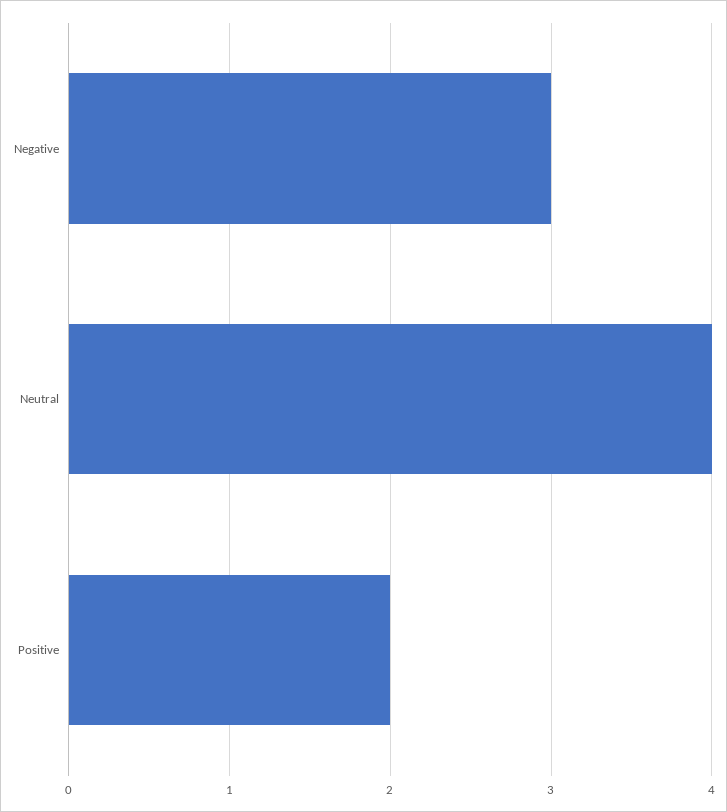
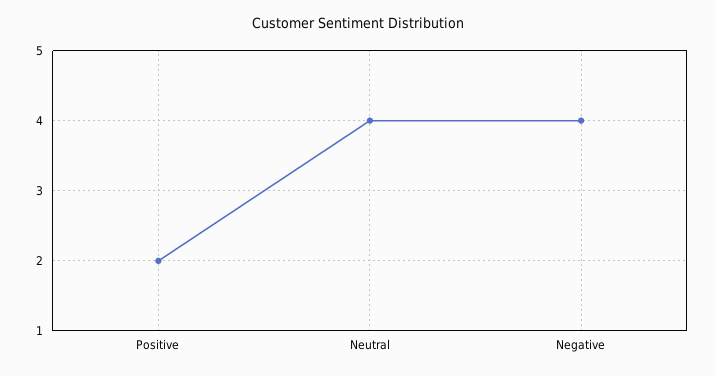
Negative: 3 -> 4

